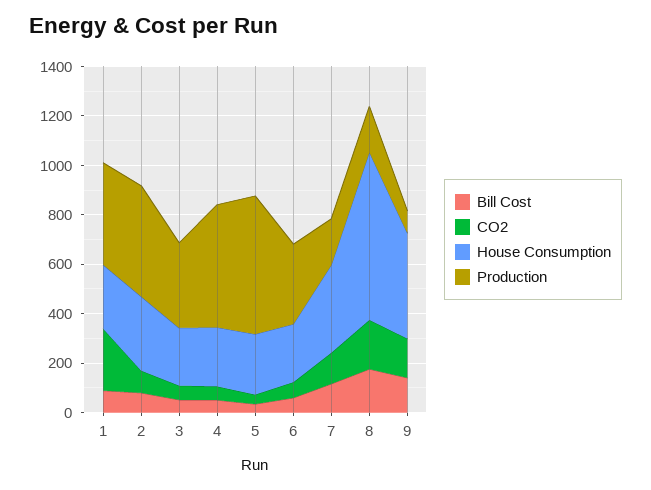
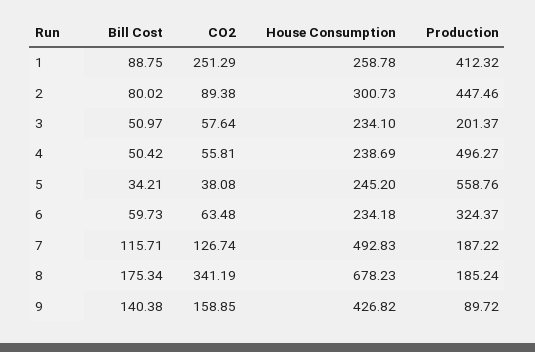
Production, 3: 350 -> 201.37
House Consumption, 7: 350 -> 492.83
CO2, 8: 200 -> 341.19

